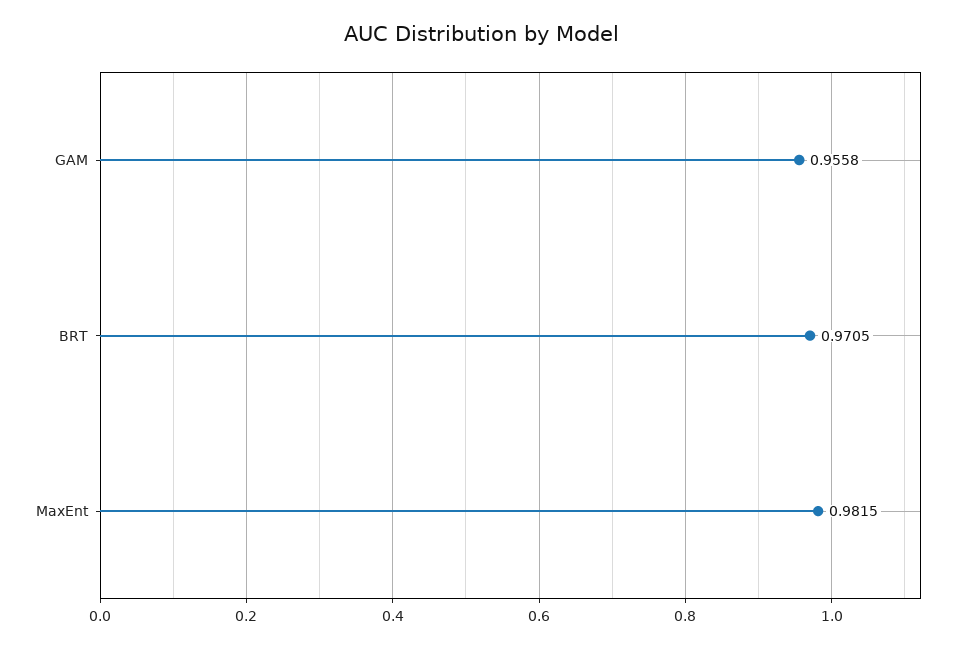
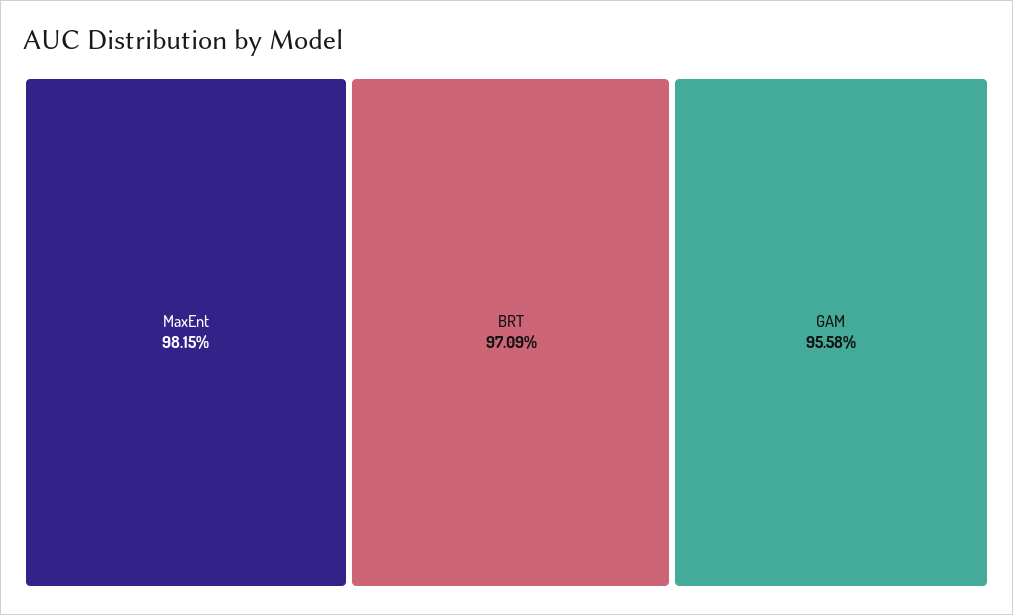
BRT: 0.9705 -> 0.9709

